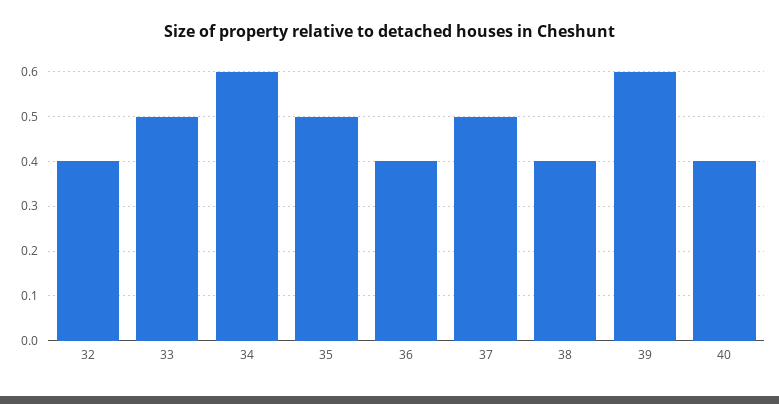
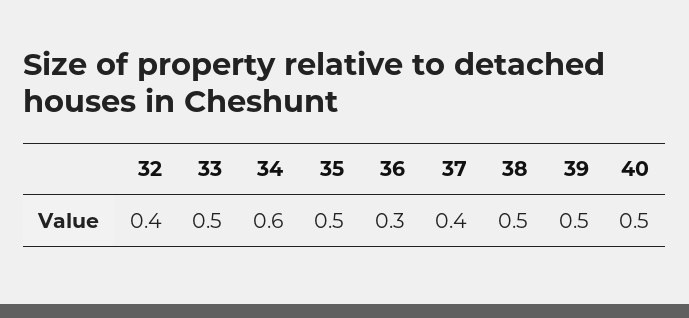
36: 0.4 -> 0.3
37: 0.5 -> 0.4
38: 0.4 -> 0.5
39: 0.6 -> 0.5
40: 0.4 -> 0.5

